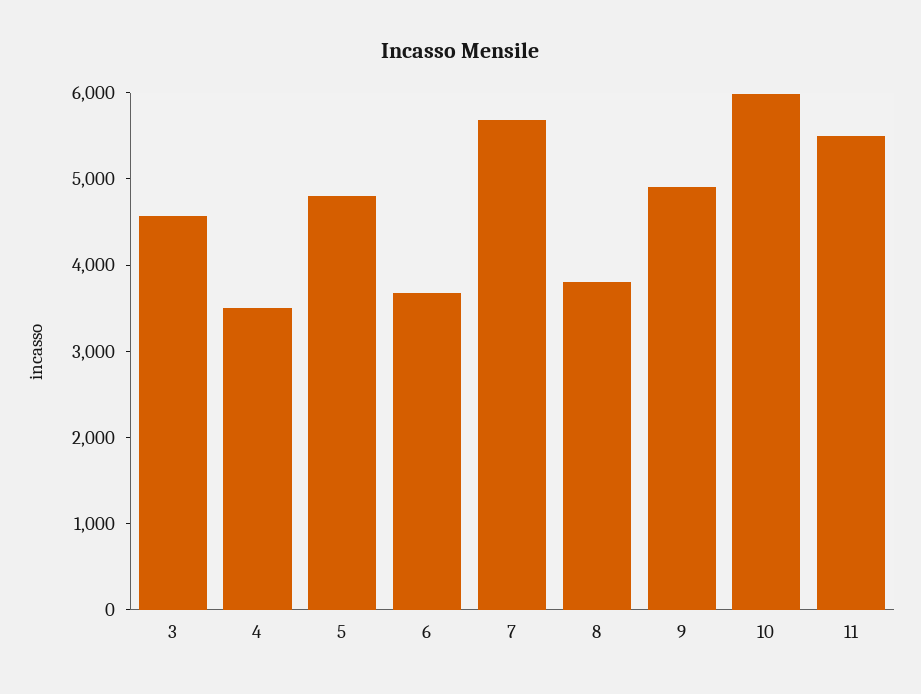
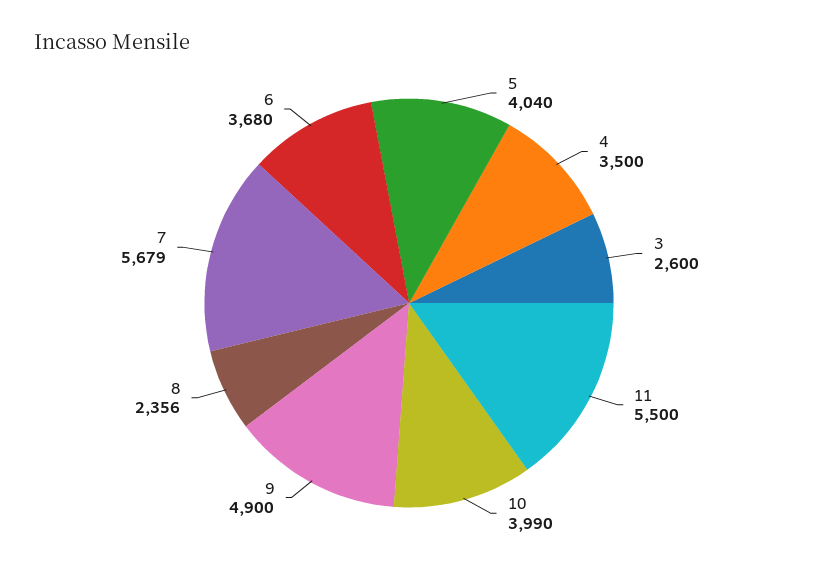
3: 4600 -> 2600
5: 4800 -> 4040
8: 3800 -> 2356
10: 6000 -> 3990

